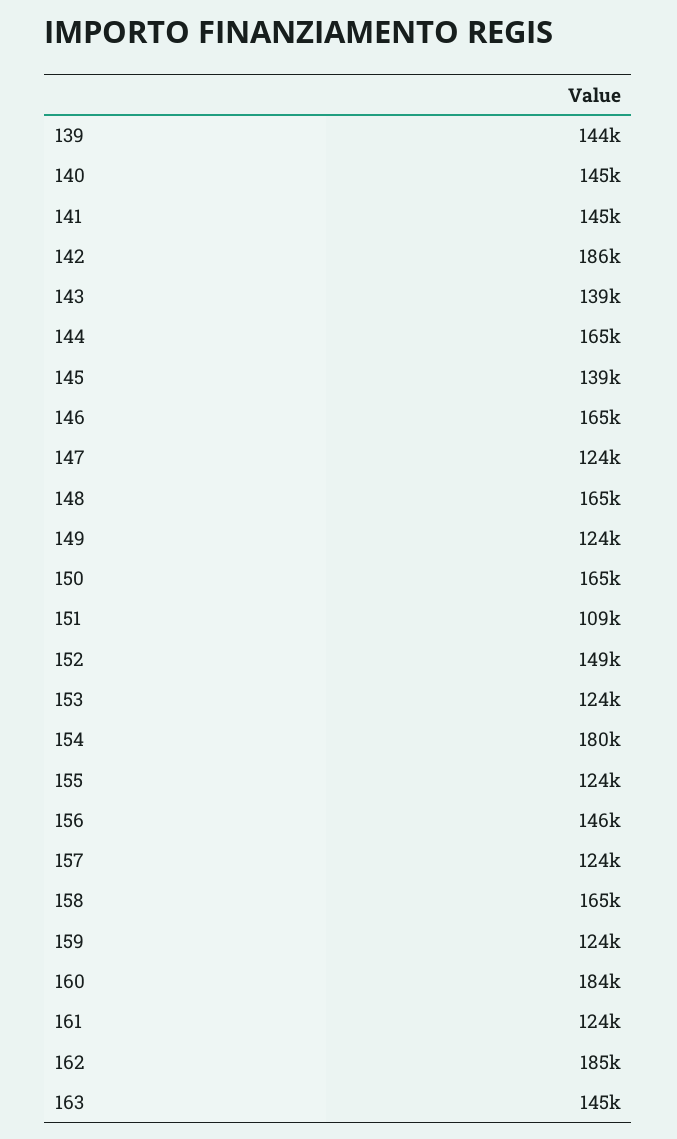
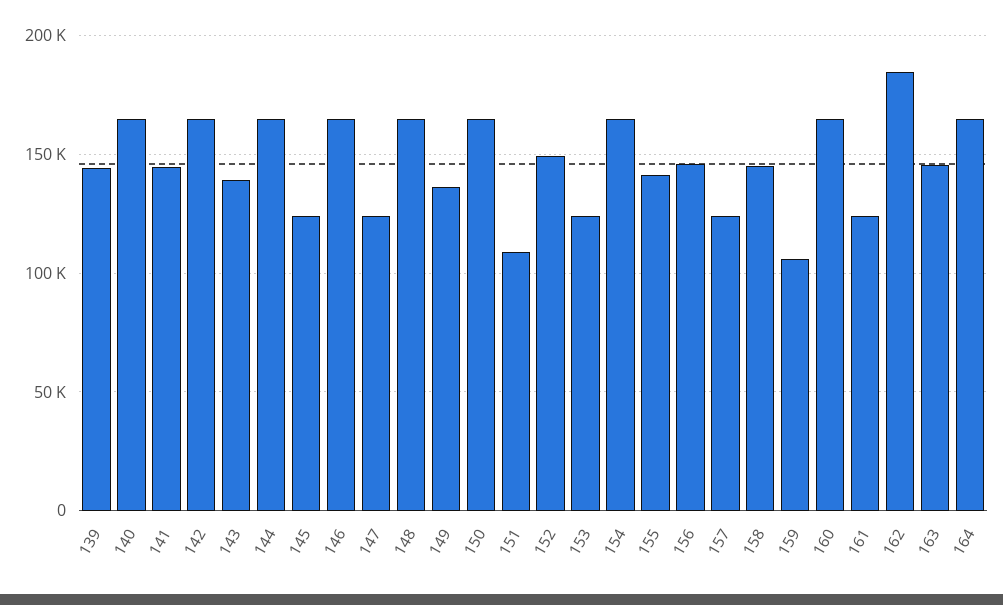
140: 145000 -> 165000
142: 186000 -> 165000
145: 139000 -> 125000
149: 124000 -> 135000
154: 180000 -> 165000
155: 124000 -> 140000
158: 165000 -> 145000
159: 124000 -> 105000
160: 184000 -> 165000
164: none -> 165000

